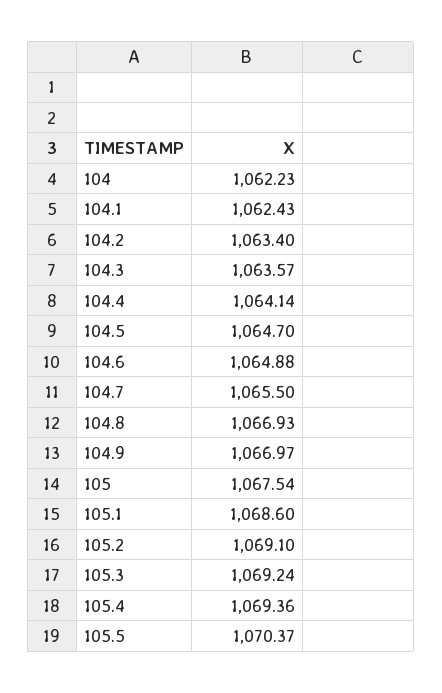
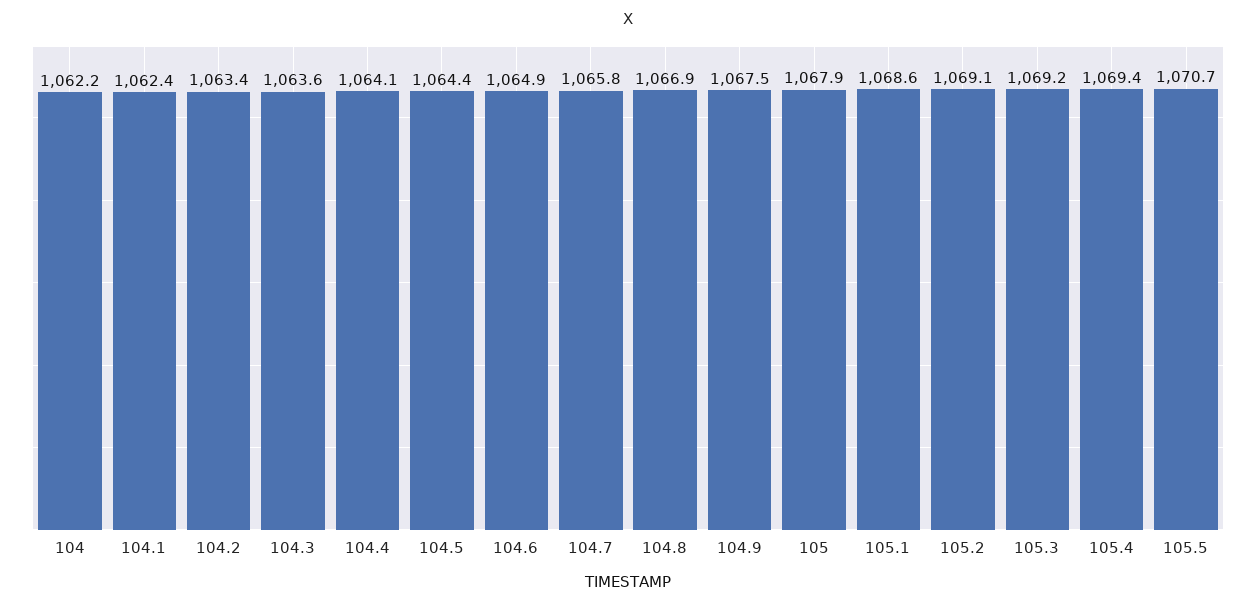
104.5: 1064.7 -> 1064.4
104.7: 1065.5 -> 1065.8
104.9: 1066.97 -> 1067.5
105: 1067.54 -> 1067.9
105.5: 1070.37 -> 1070.7

